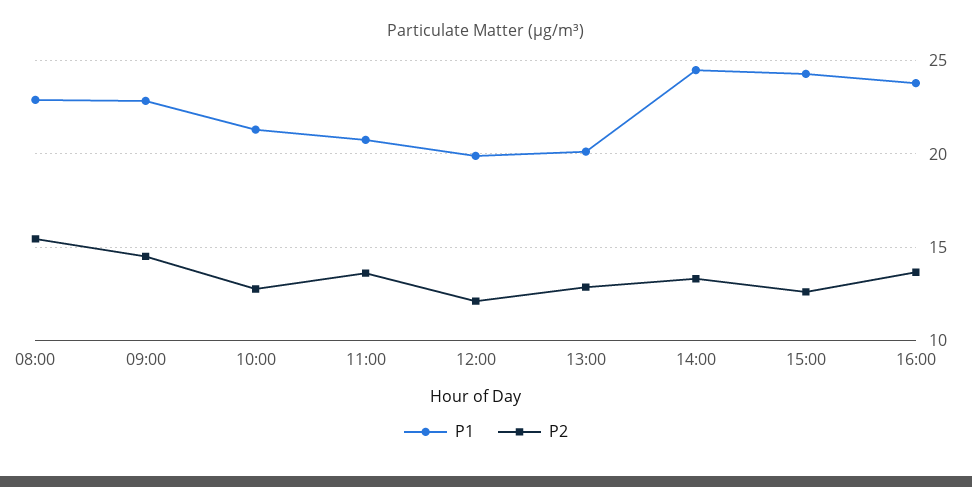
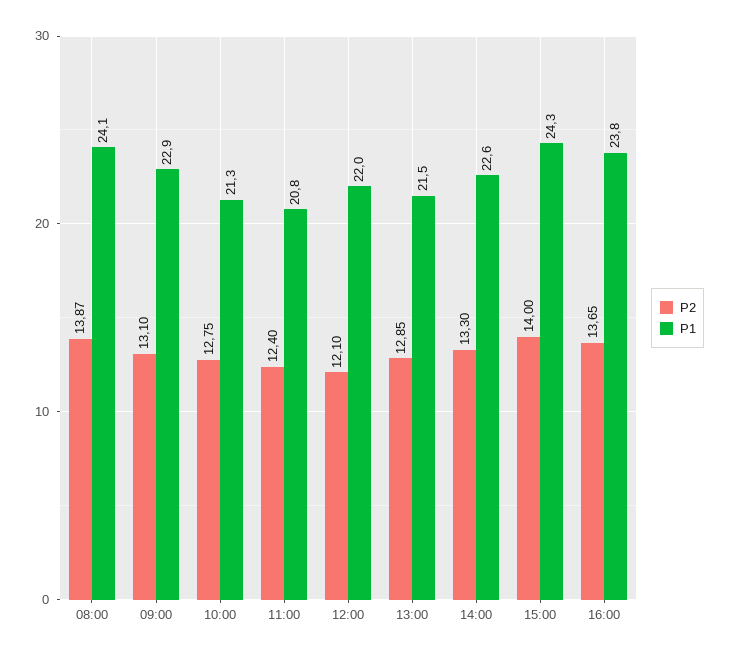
P1, 08:00: 23 -> 24.1
P2, 08:00: 15.5 -> 13.87
P2, 09:00: 14.5 -> 13.1
P2, 11:00: 13.5 -> 12.4
P1, 12:00: 20 -> 22
P1, 13:00: 20 -> 21.5
P1, 14:00: 24.5 -> 22.6
P2, 15:00: 12.5 -> 14

